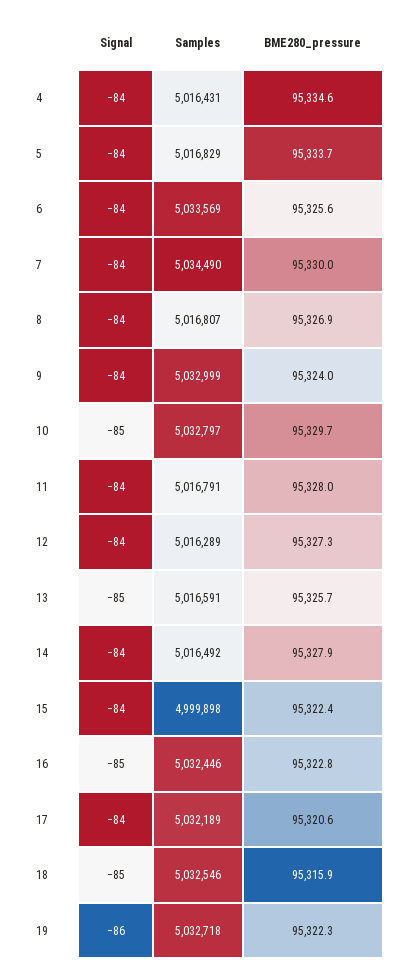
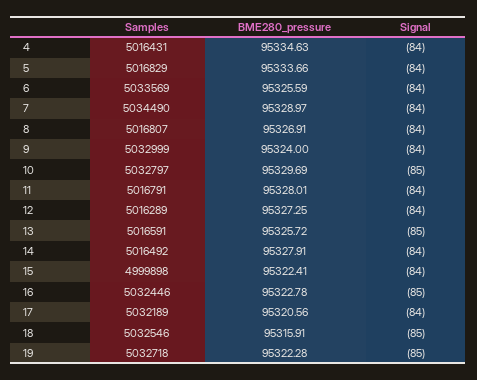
BME280_pressure, 7: 95330 -> 95328.97
Signal, 19: -86 -> -85

